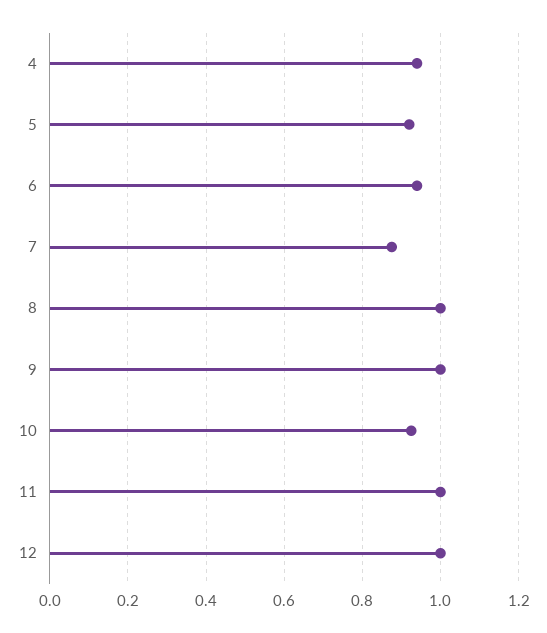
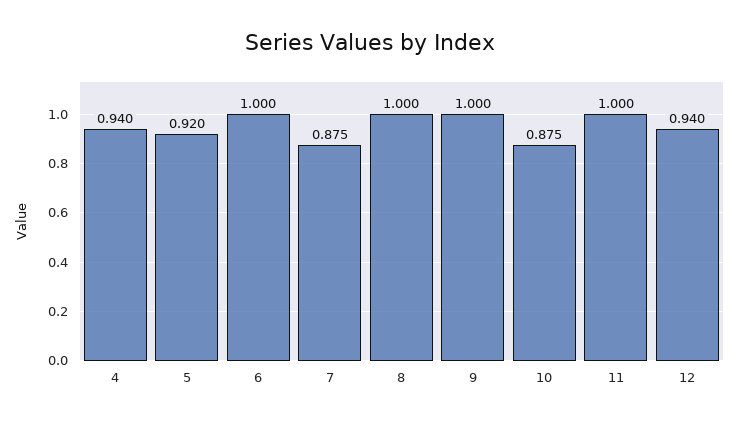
6: 0.94 -> 1
10: 0.92 -> 0.875
12: 1 -> 0.94

